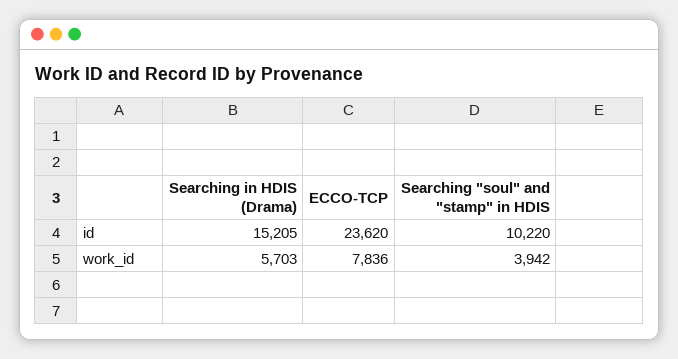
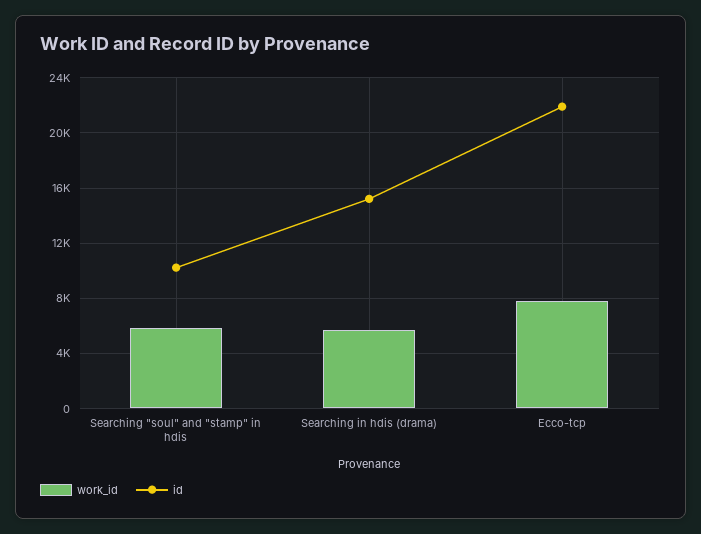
id, ECCO-TCP: 23620 -> 22000
work_id, Searching "soul" and "stamp" in HDIS: 3942 -> 6000

